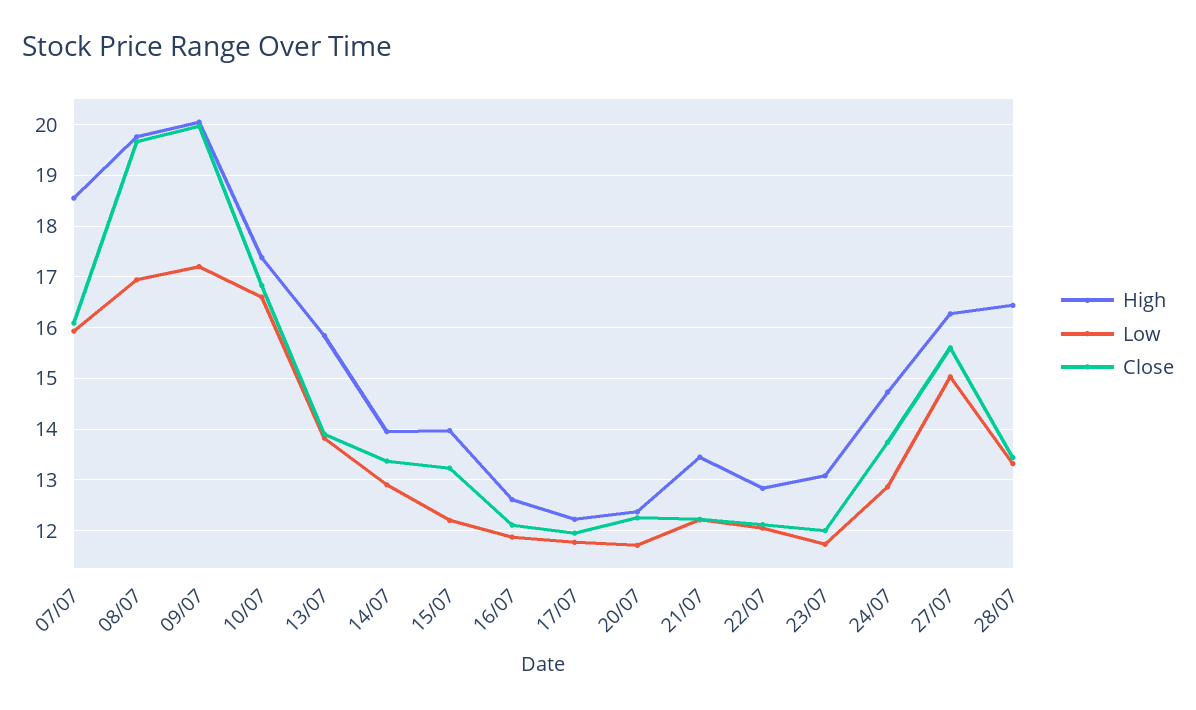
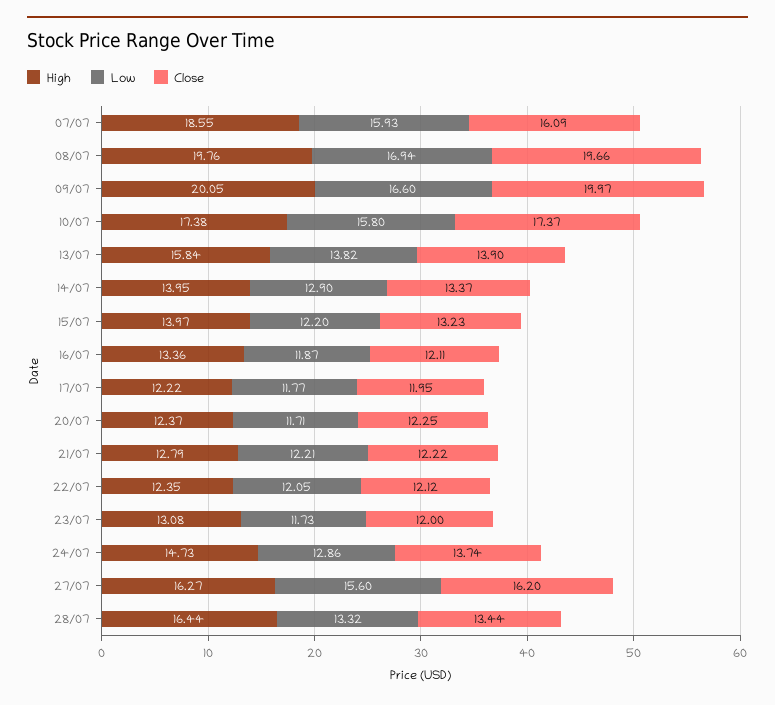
Low, 09/07: 17.2 -> 16.6
Low, 10/07: 16.6 -> 15.8
Close, 10/07: 16.8 -> 17.37
High, 16/07: 12.6 -> 13.36
High, 21/07: 13.4 -> 12.79
High, 22/07: 12.8 -> 12.35
Low, 27/07: 15 -> 15.6
Close, 27/07: 15.6 -> 16.2

